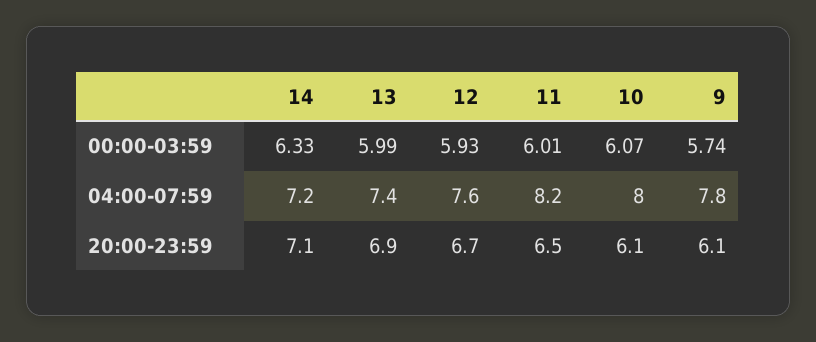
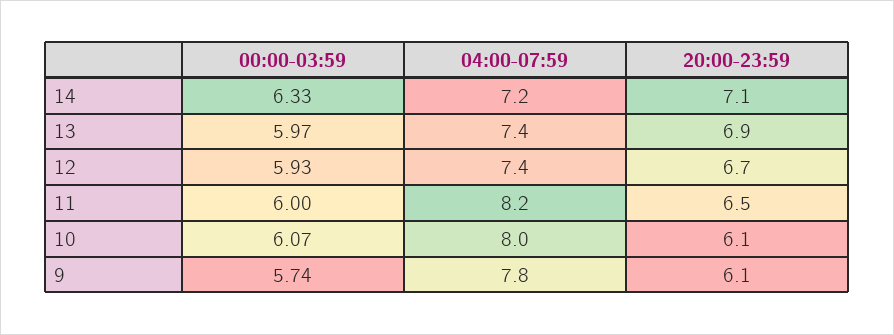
13, 00:00-03:59: 5.99 -> 5.97
11, 00:00-03:59: 6.01 -> 6
12, 04:00-07:59: 7.6 -> 7.4

